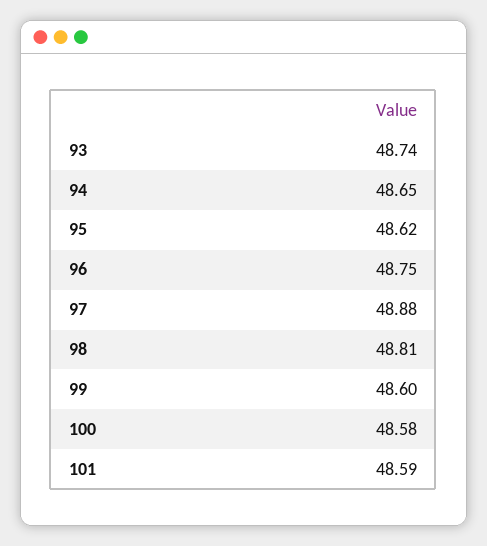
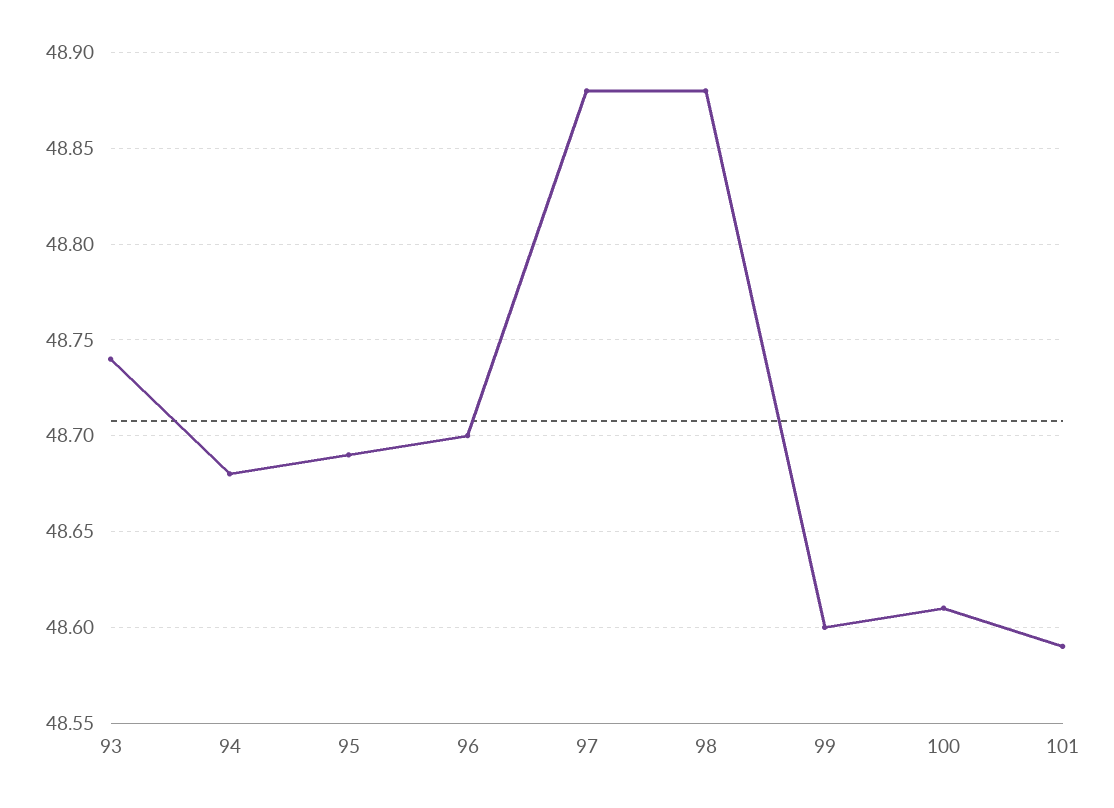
94: 48.65 -> 48.68
95: 48.62 -> 48.69
96: 48.75 -> 48.7
98: 48.81 -> 48.88
100: 48.58 -> 48.61

